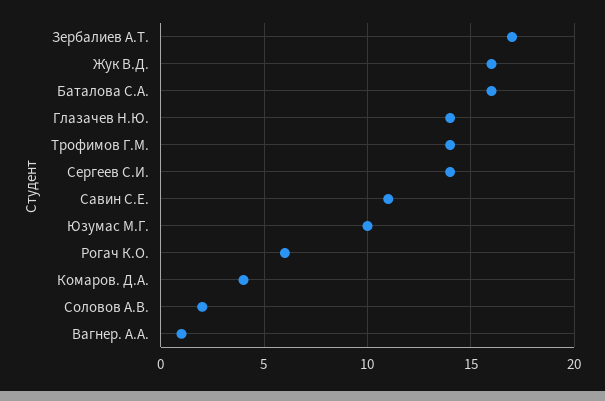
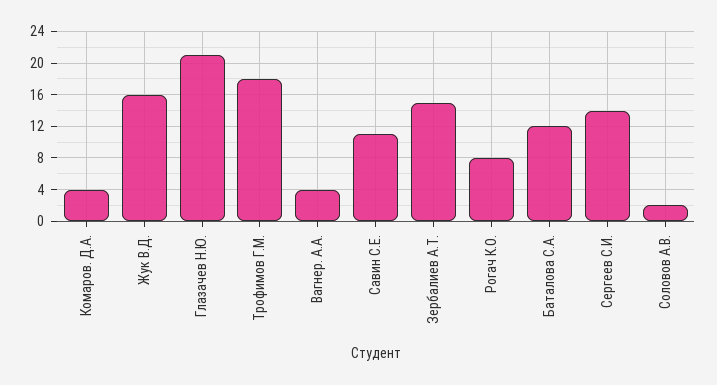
Зербалиев А.Т.: 17 -> 15
Баталова С.А.: 16 -> 12
Глазачев Н.Ю.: 14 -> 21
Трофимов Г.М.: 14 -> 18
Юзумас М.Г.: 10 -> none
Рогач К.О.: 6 -> 8
Вагнер. А.А.: 1 -> 4

